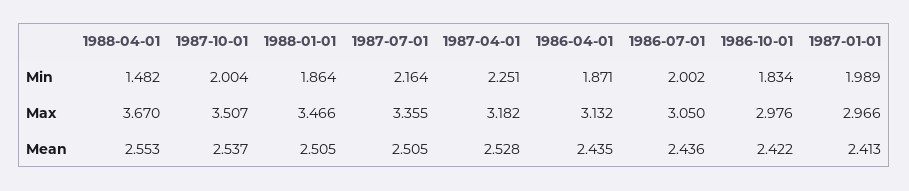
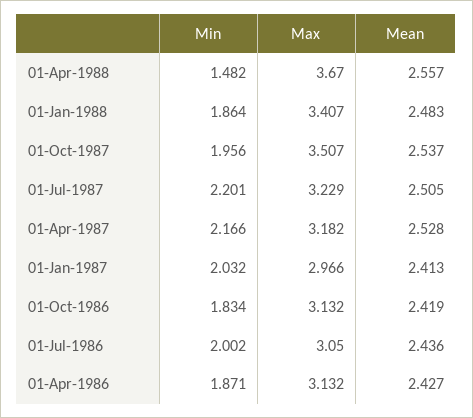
1987-10-01, Min: 2.004 -> 1.956
1987-07-01, Min: 2.164 -> 2.201
1987-04-01, Min: 2.251 -> 2.166
1987-01-01, Min: 1.989 -> 2.032
1988-01-01, Max: 3.466 -> 3.407
1987-07-01, Max: 3.355 -> 3.229
1986-10-01, Max: 2.976 -> 3.132
1988-04-01, Mean: 2.553 -> 2.557
1988-01-01, Mean: 2.505 -> 2.483
1986-04-01, Mean: 2.435 -> 2.427
1986-10-01, Mean: 2.422 -> 2.419

